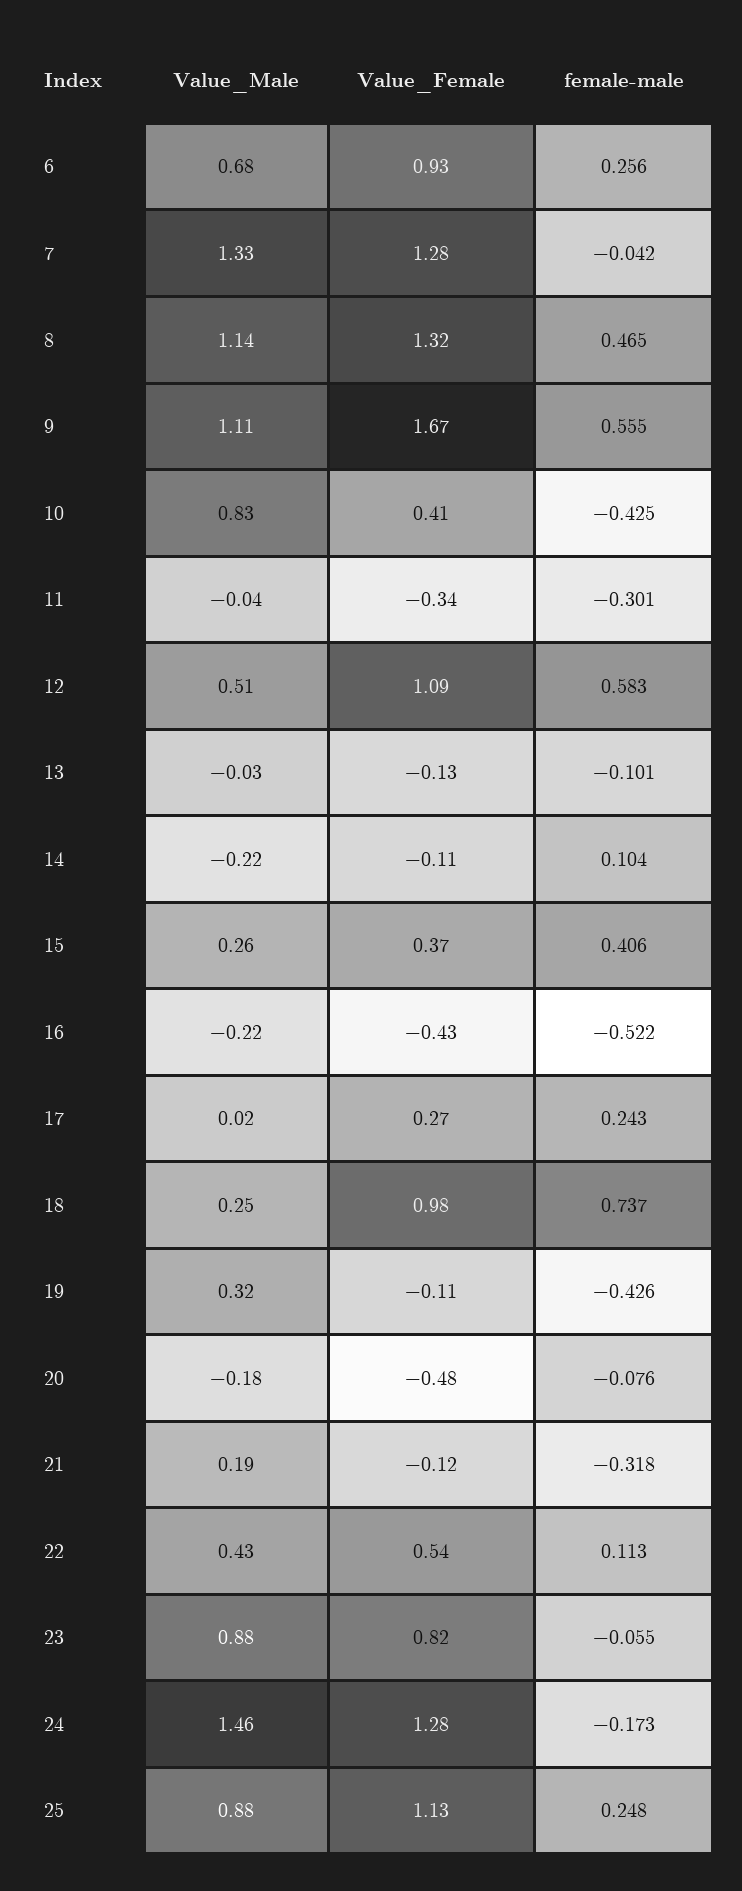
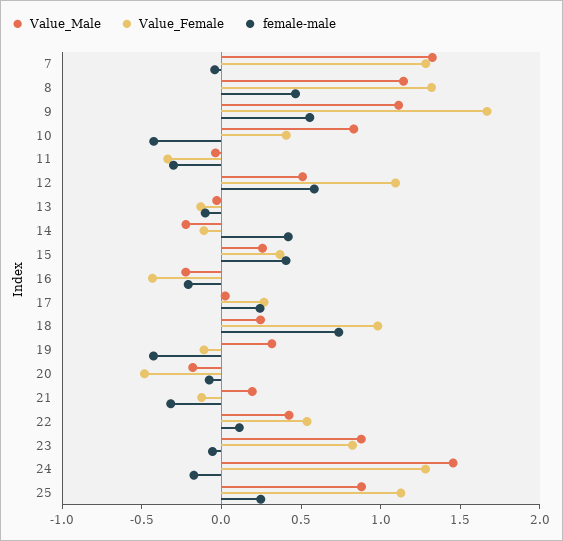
Value_Male, 6: 0.68 -> none
Value_Female, 6: 0.93 -> none
female-male, 6: 0.256 -> none
female-male, 14: 0.104 -> 0.4
female-male, 16: -0.522 -> -0.2

